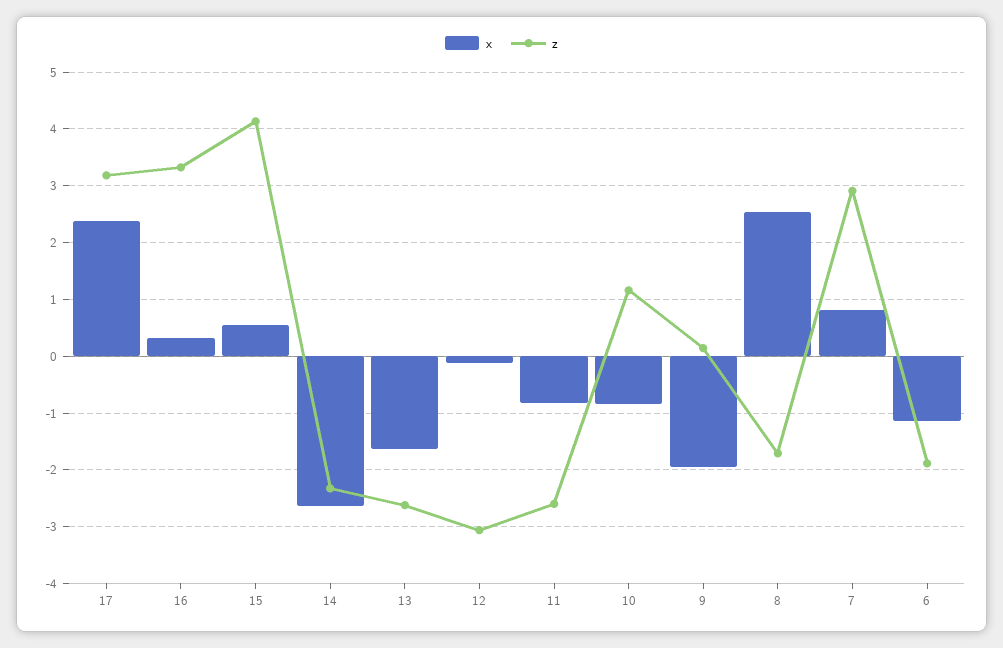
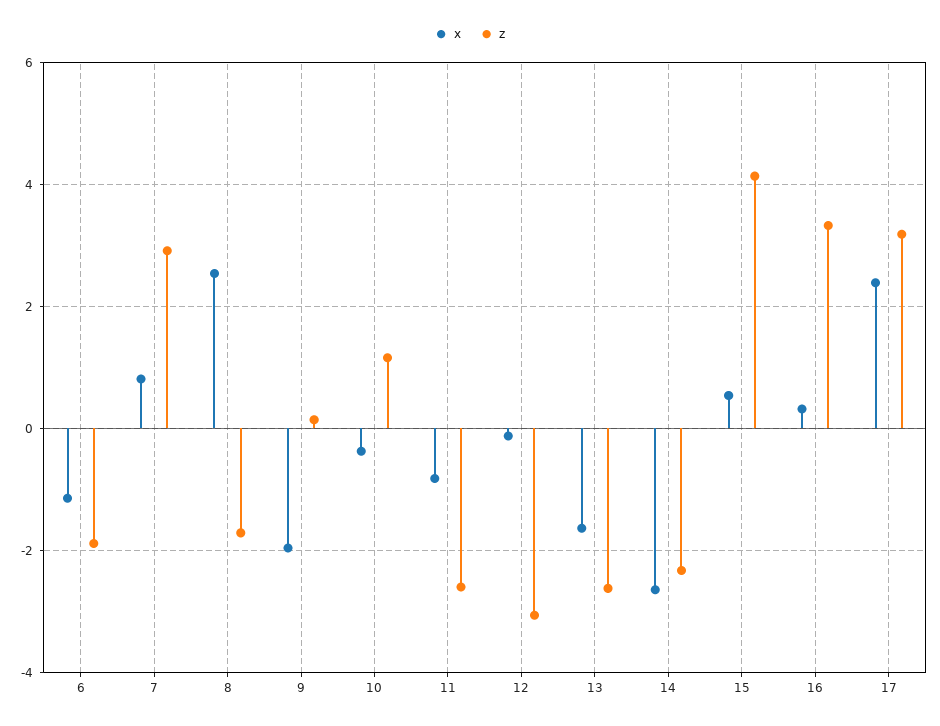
x, 10: -0.8 -> -0.4

